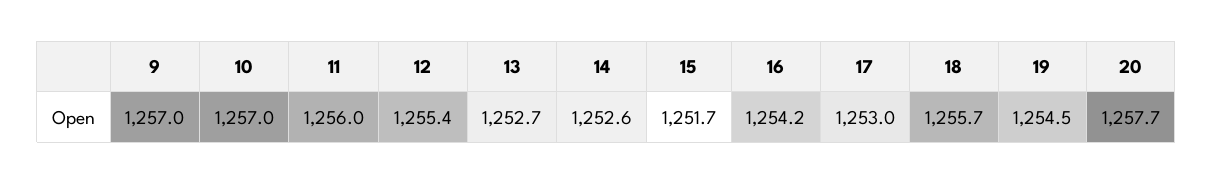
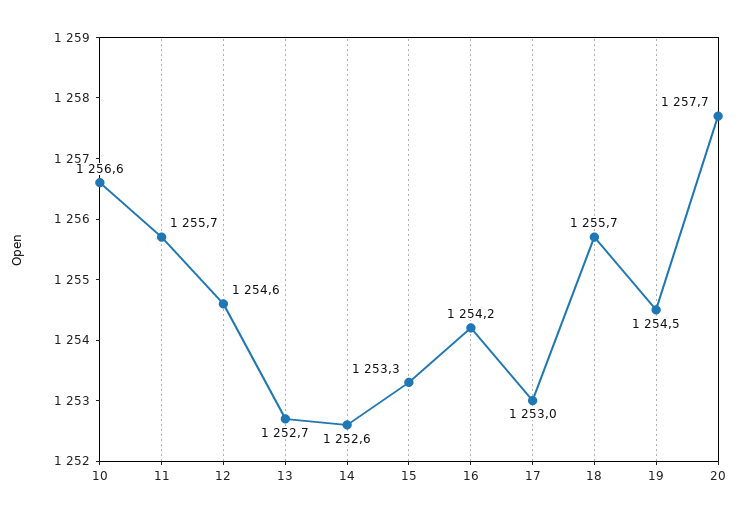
9: 1257 -> none
10: 1257 -> 1256.6
11: 1256 -> 1255.7
12: 1255.4 -> 1254.6
15: 1251.7 -> 1253.3

